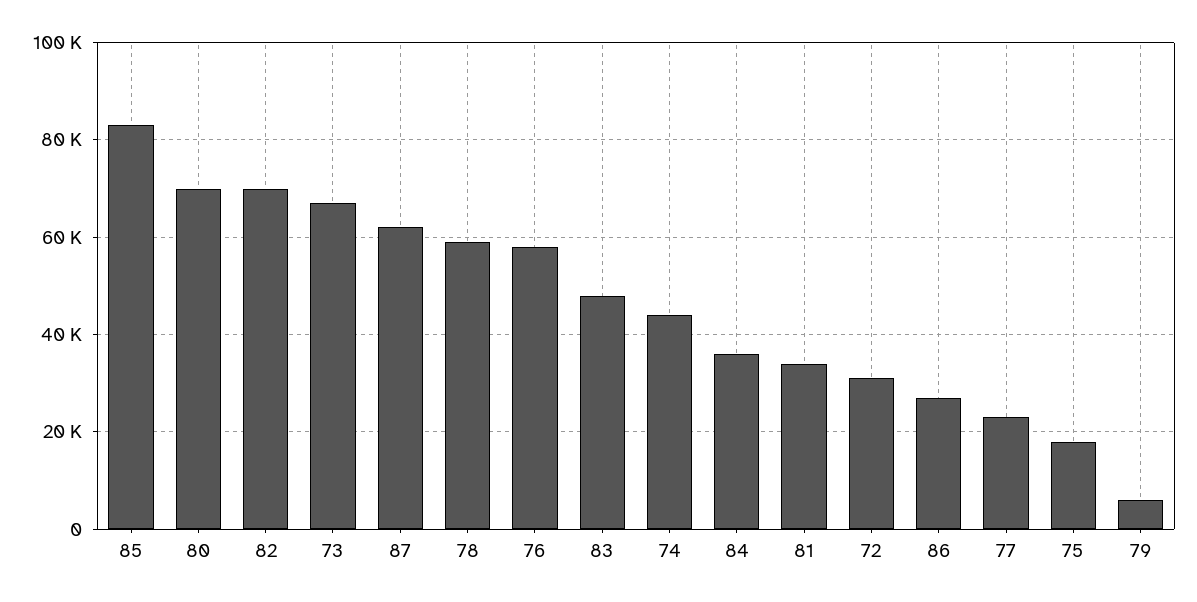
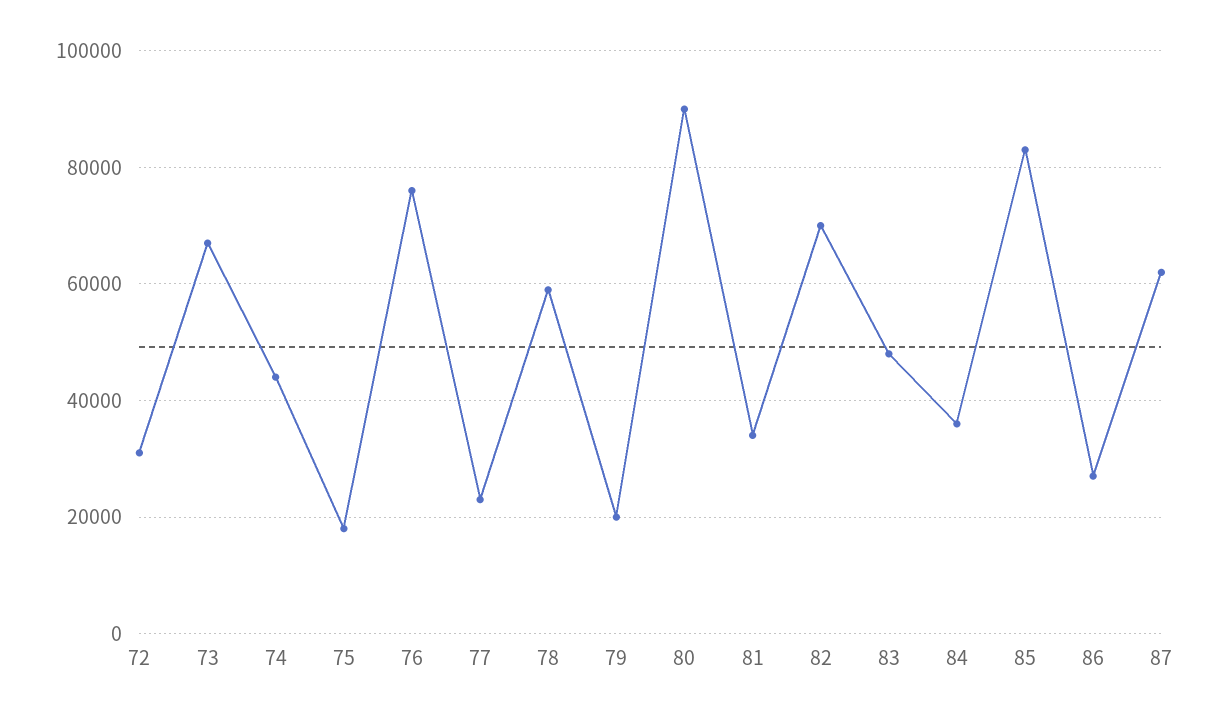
80: 70000 -> 90000
76: 58000 -> 76000
79: 6000 -> 20000

